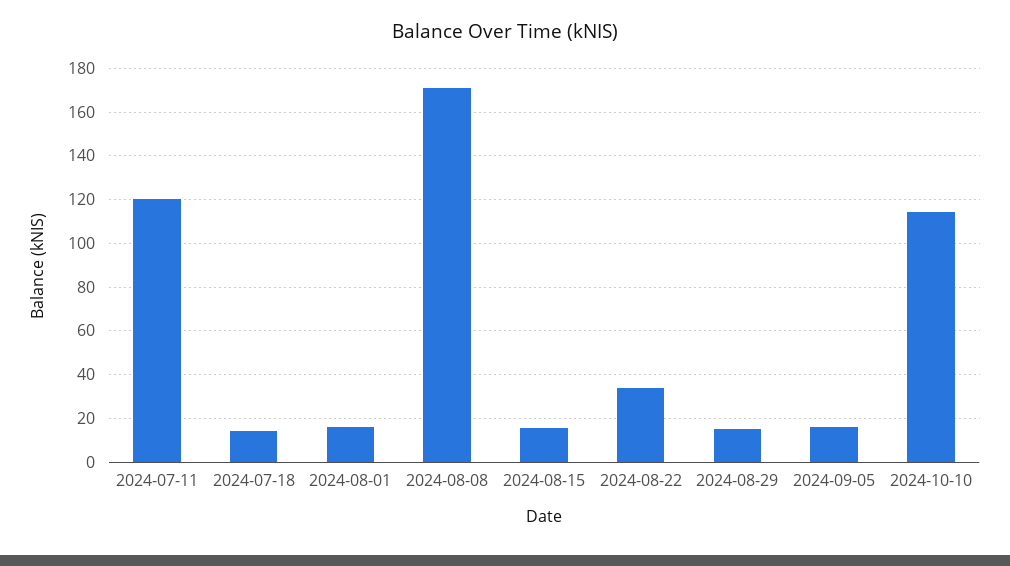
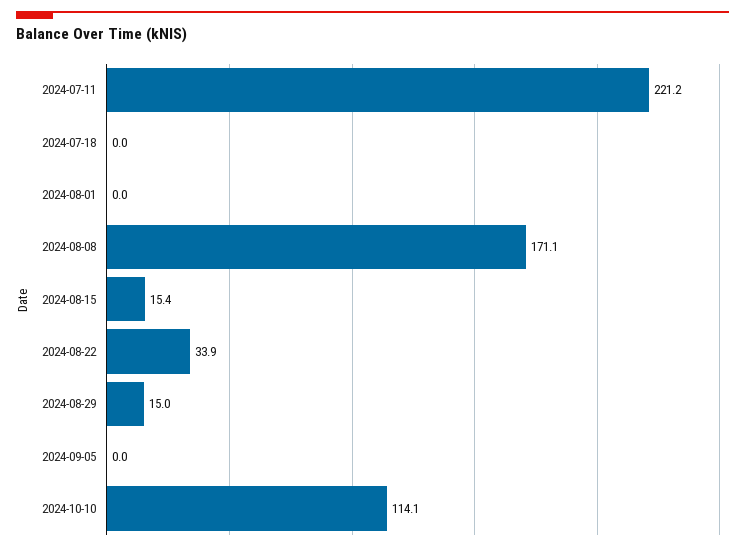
2024-07-11: 120 -> 221.2
2024-07-18: 15 -> 0
2024-08-01: 15 -> 0
2024-09-05: 15 -> 0

